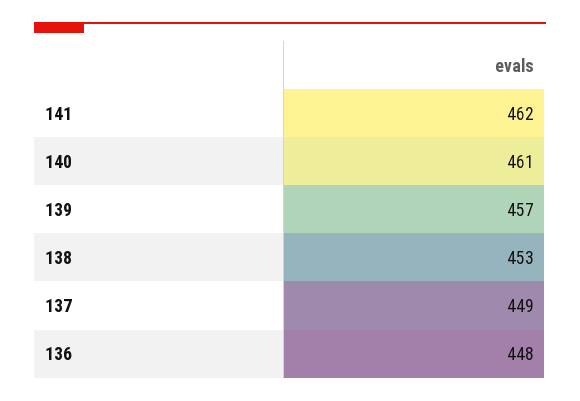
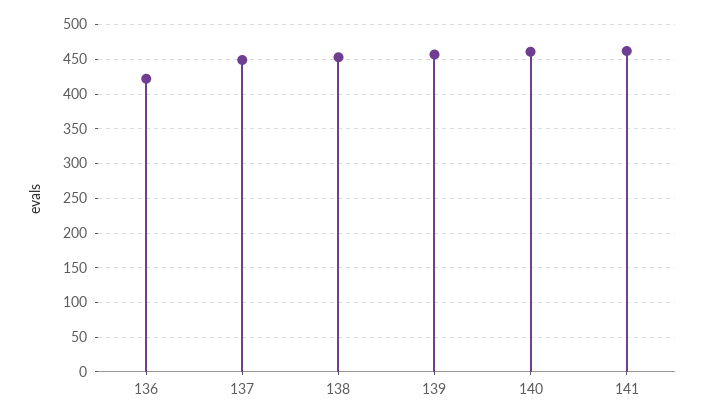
136: 448 -> 420

